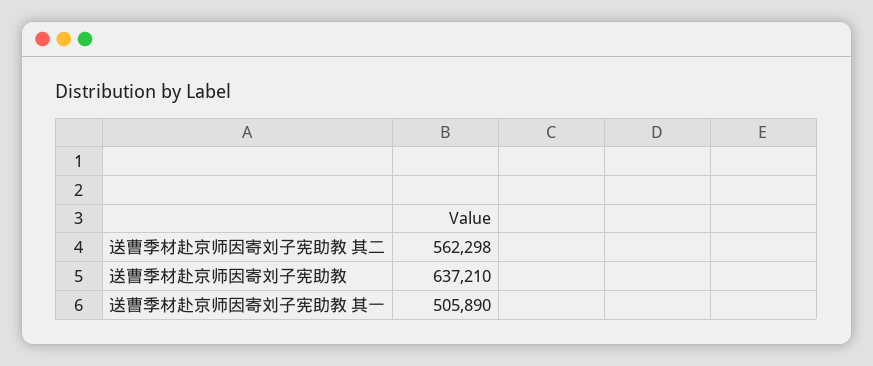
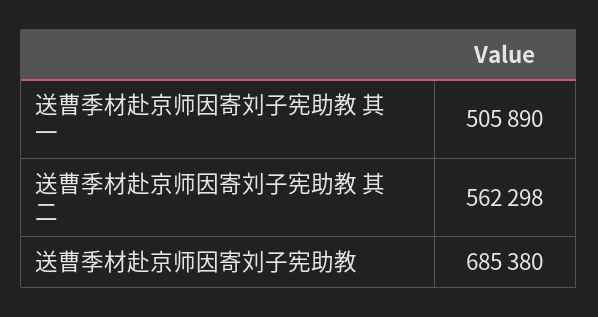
送曹季材赴京师因寄刘子宪助教: 637210 -> 685380

